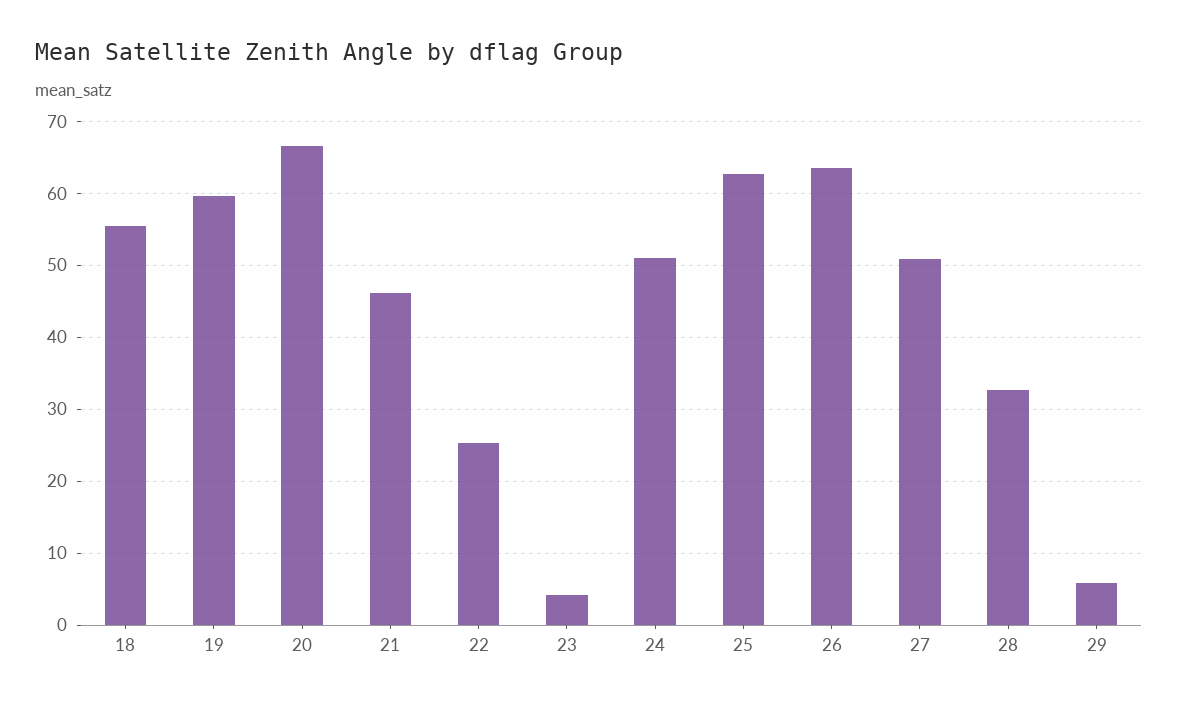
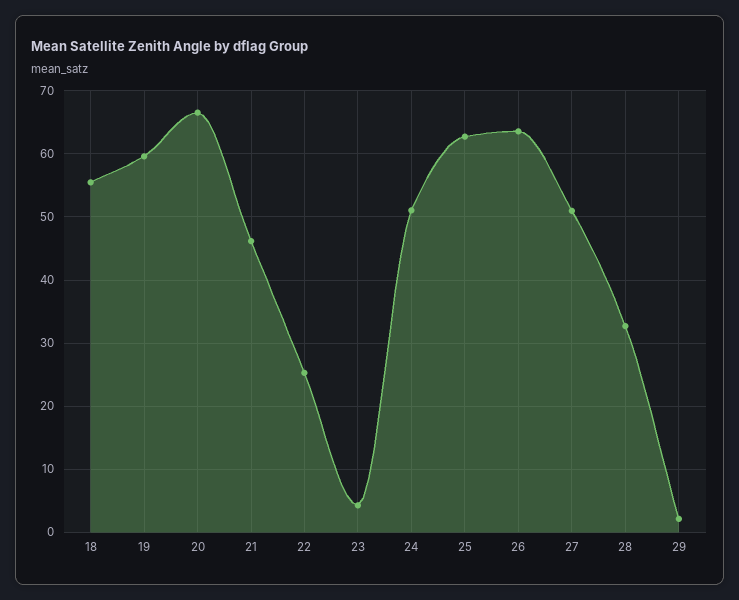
29: 6 -> 2

